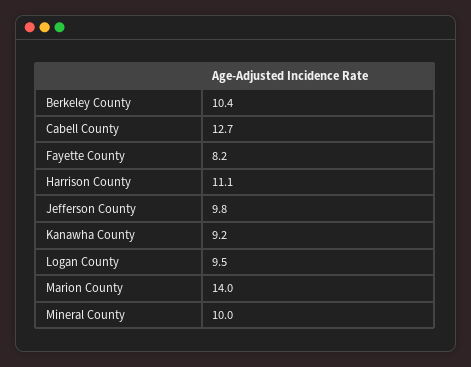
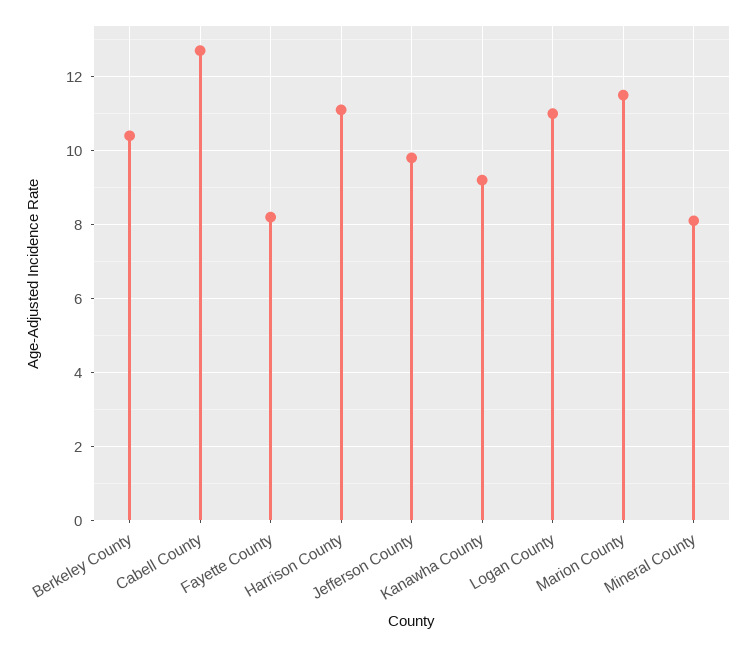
Logan County: 9.5 -> 11
Marion County: 14 -> 11.5
Mineral County: 10 -> 8

